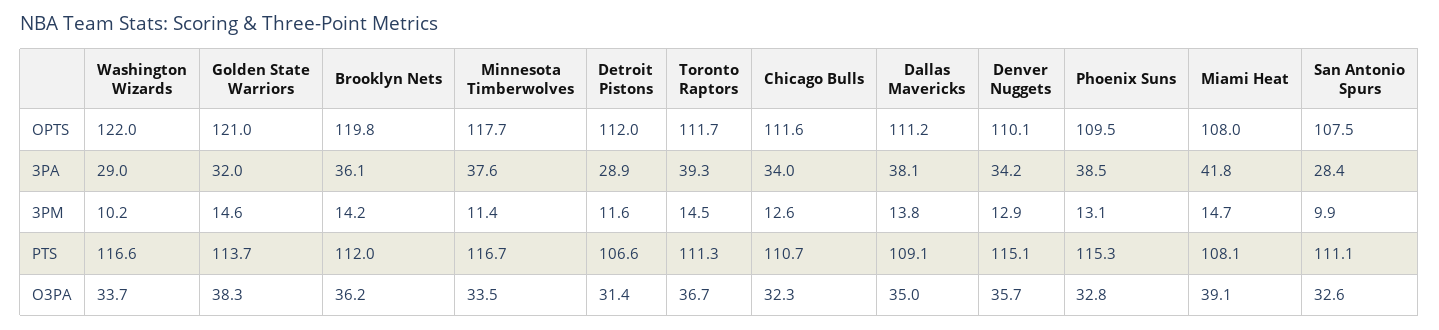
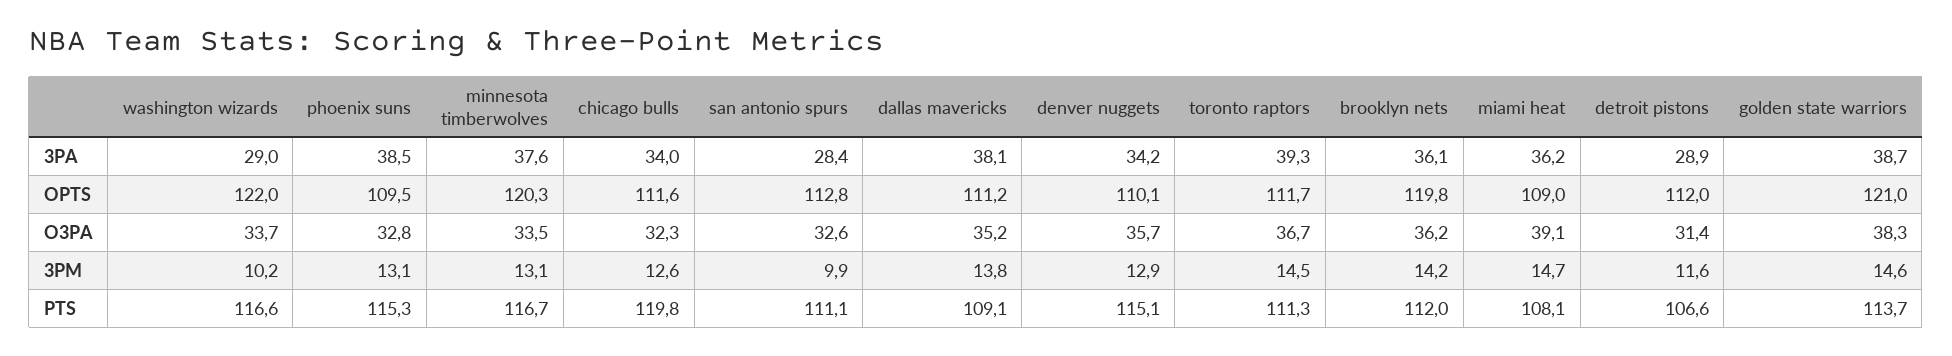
Minnesota Timberwolves, OPTS: 117.7 -> 120.3
Miami Heat, OPTS: 108 -> 109
San Antonio Spurs, OPTS: 107.5 -> 112.8
Golden State Warriors, 3PA: 32 -> 38.7
Miami Heat, 3PA: 41.8 -> 36.2
Minnesota Timberwolves, 3PM: 11.4 -> 13.1
Chicago Bulls, PTS: 110.7 -> 119.8
Dallas Mavericks, O3PA: 35 -> 35.2

